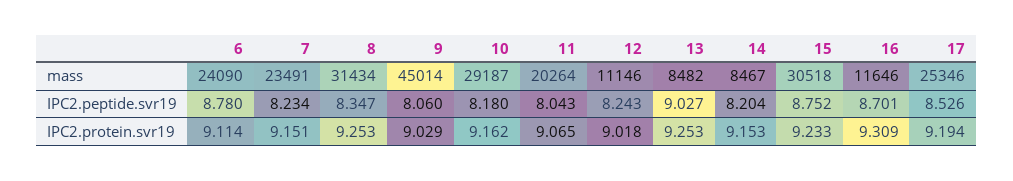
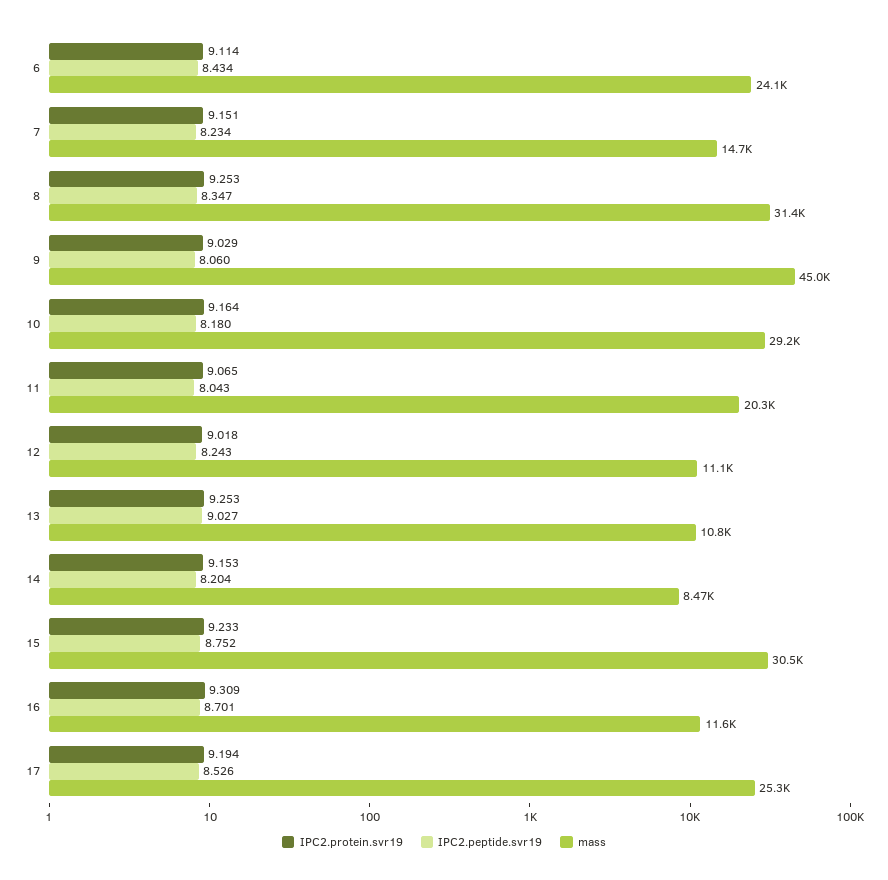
mass, 7: 23491 -> 14700
mass, 13: 8482 -> 10800
IPC2.peptide.svr19, 6: 8.78 -> 8.434
IPC2.protein.svr19, 10: 9.162 -> 9.164

